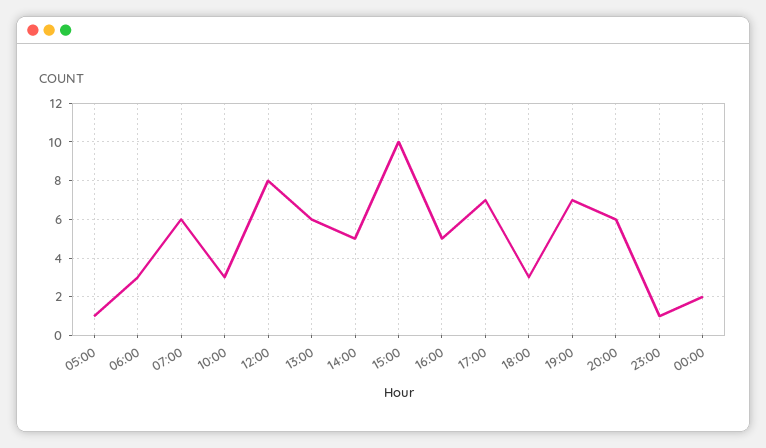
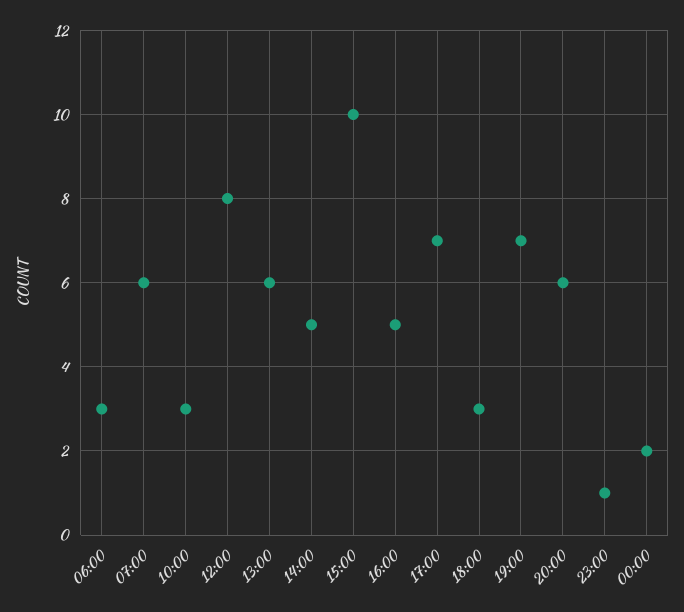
05:00: 1 -> none

